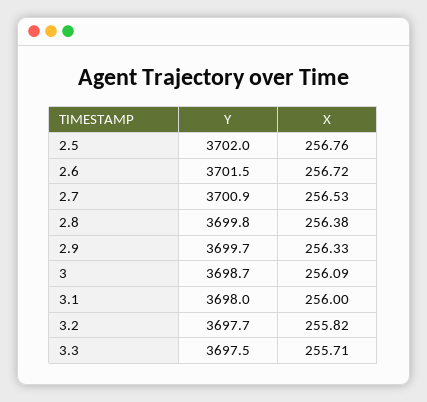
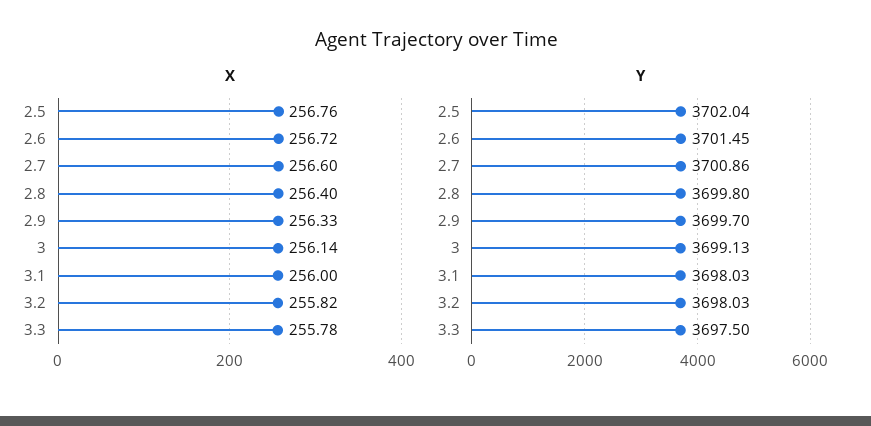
X, 2.7: 256.53 -> 256.6
X, 2.8: 256.38 -> 256.4
Y, 3: 3698.7 -> 3699.13
X, 3: 256.09 -> 256.14
Y, 3.2: 3697.7 -> 3698.03
X, 3.3: 255.71 -> 255.78

